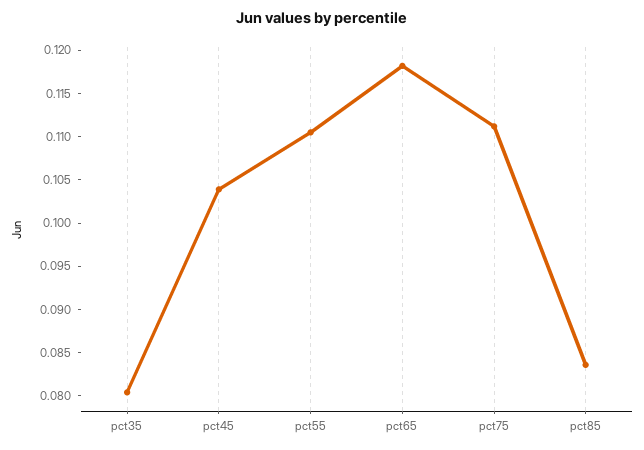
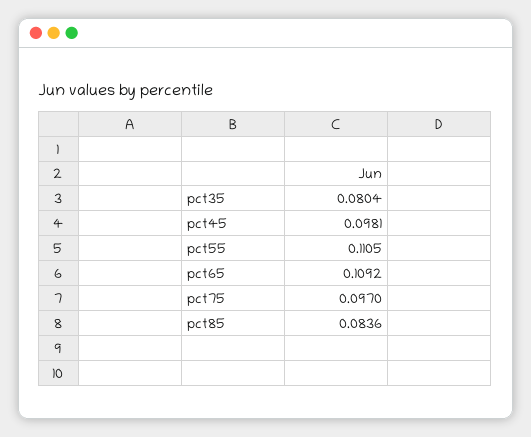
pct45: 0.104 -> 0.0981
pct65: 0.118 -> 0.1092
pct75: 0.111 -> 0.097

